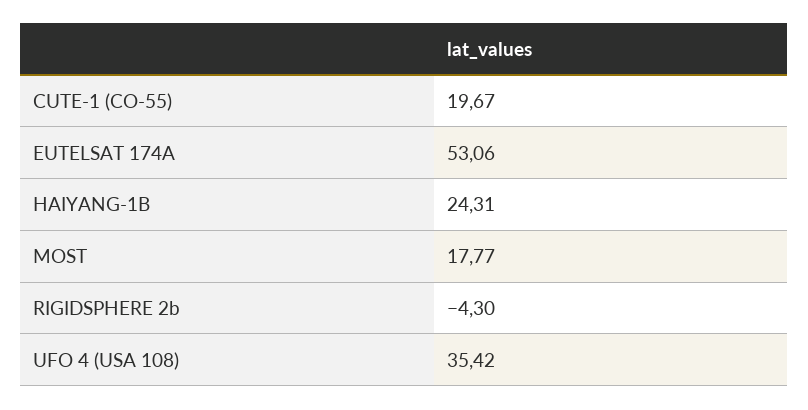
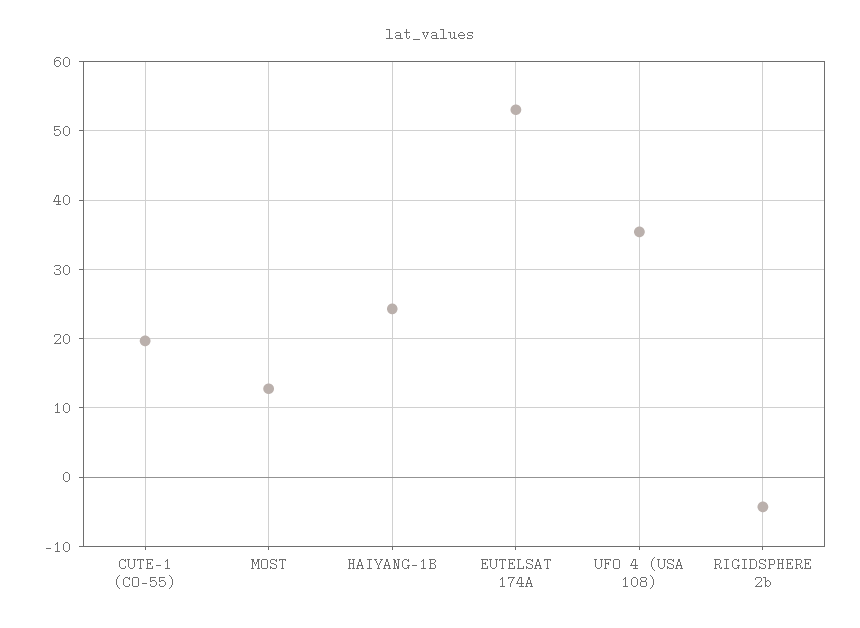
MOST: 17.77 -> 13

